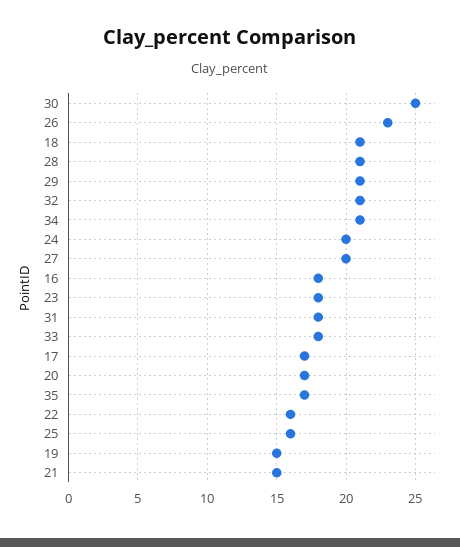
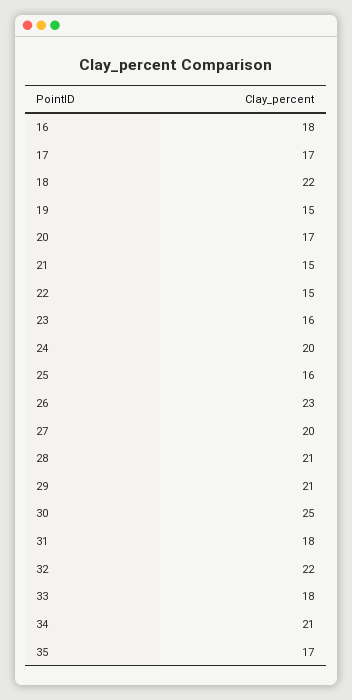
18: 21 -> 22
32: 21 -> 22
23: 18 -> 16
22: 16 -> 15

